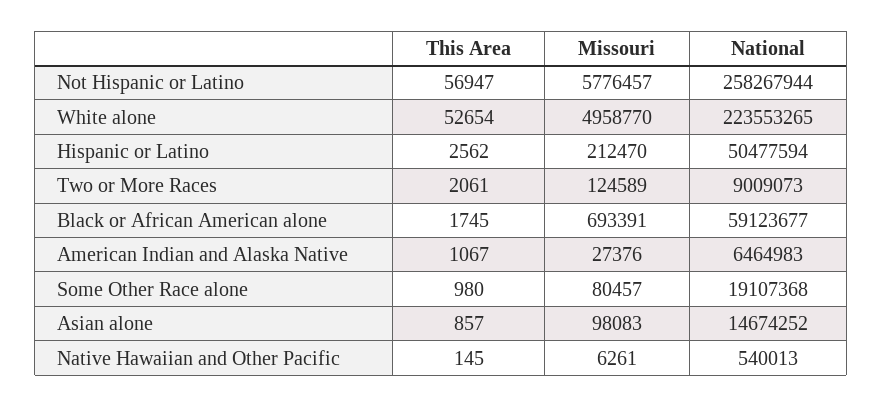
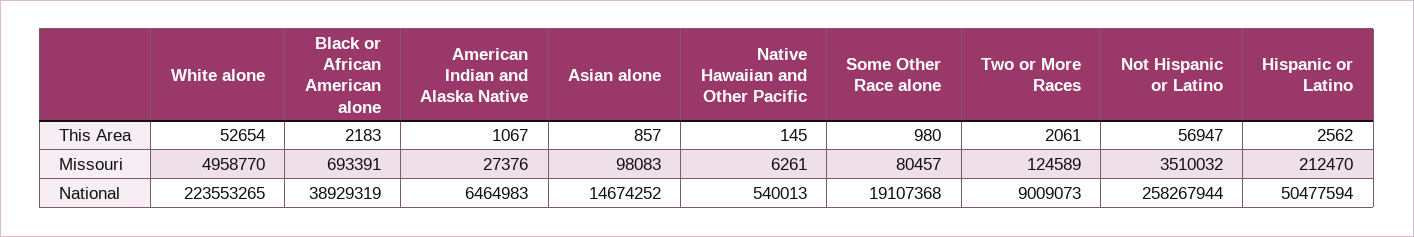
Missouri, Not Hispanic or Latino: 5776457 -> 3510032
This Area, Black or African American alone: 1745 -> 2183
National, Black or African American alone: 59123677 -> 38929319

